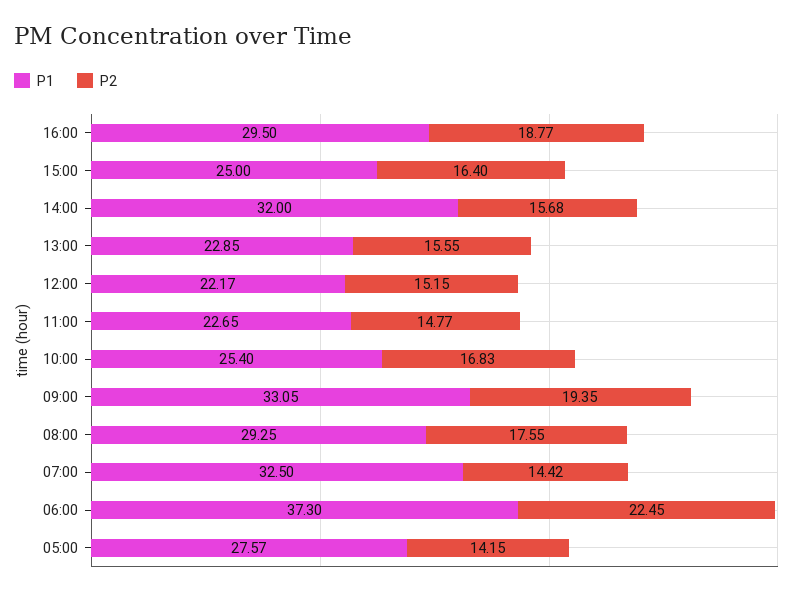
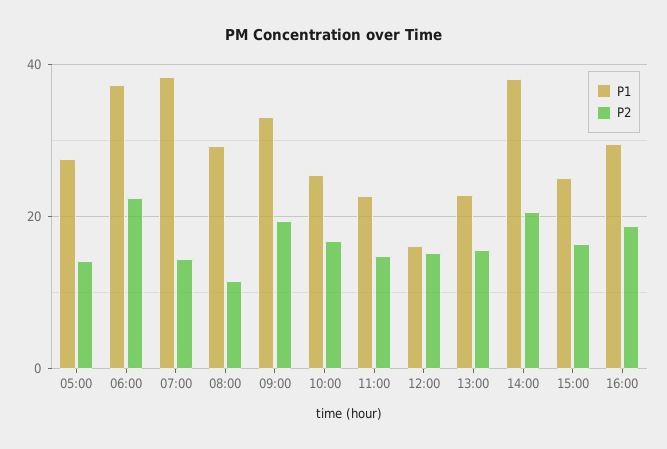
P1, 14:00: 32 -> 38
P2, 14:00: 15.68 -> 20
P1, 12:00: 22.17 -> 16
P2, 08:00: 17.55 -> 12
P1, 07:00: 32.5 -> 38

